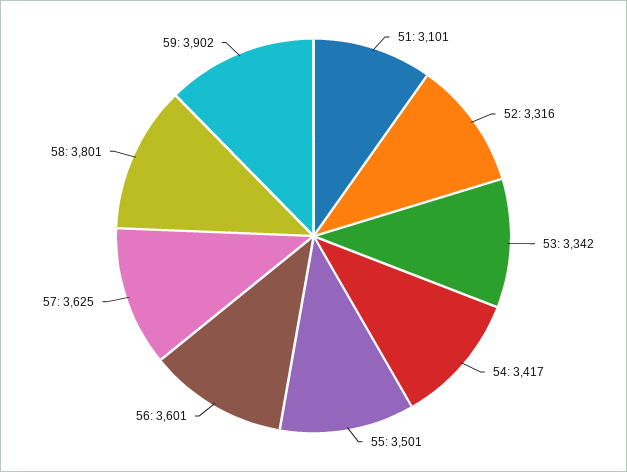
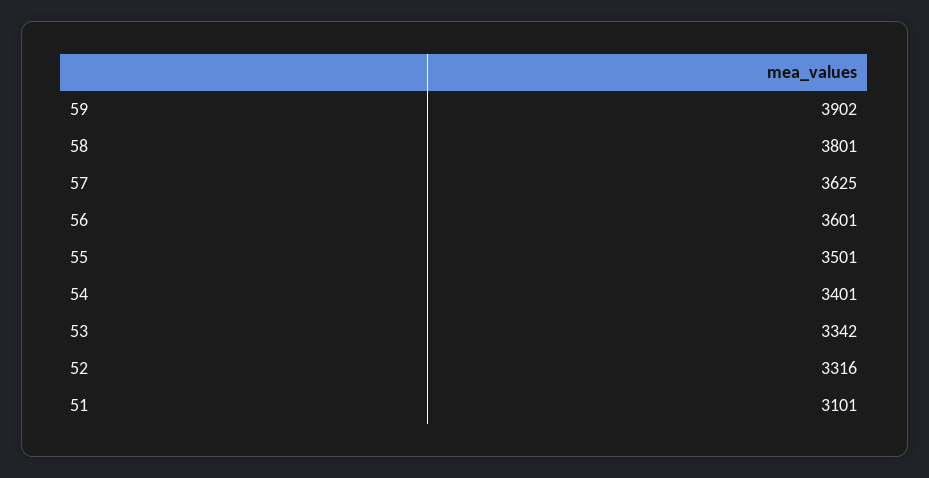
54: 3417 -> 3401

